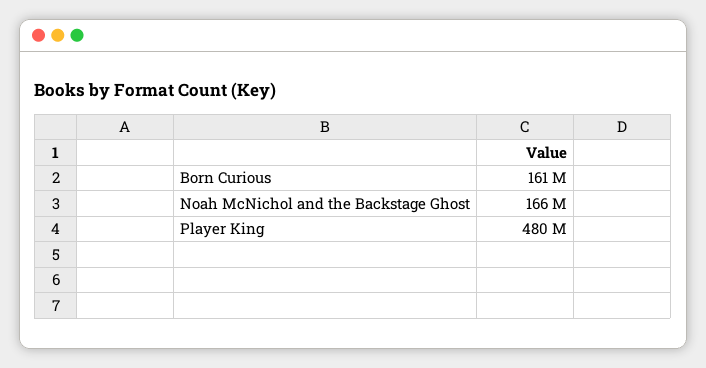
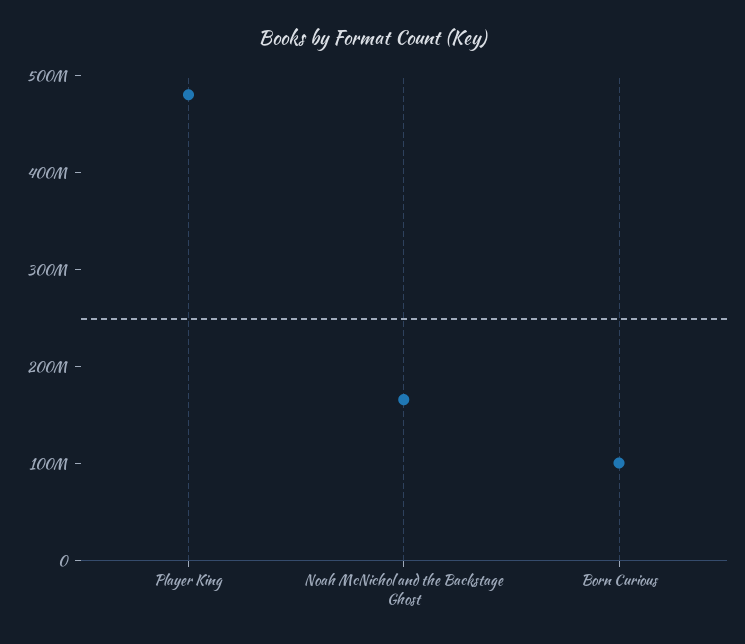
Born Curious: 161000000 -> 100000000

